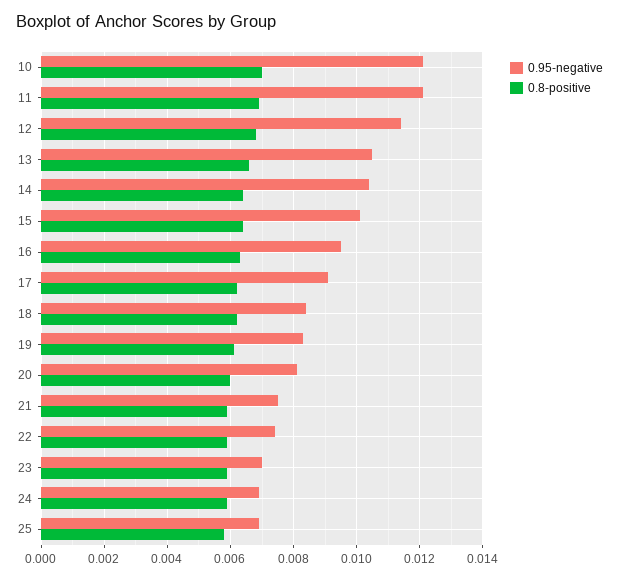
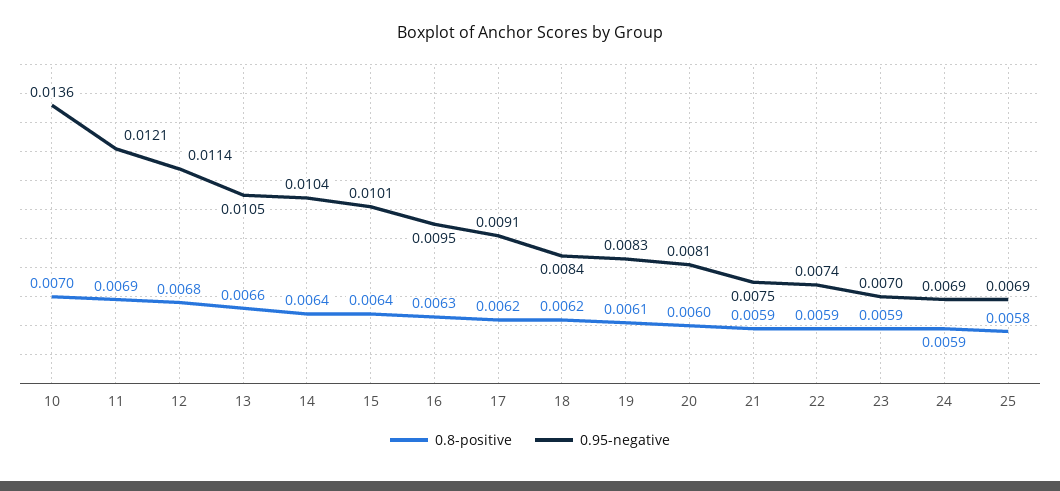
0.95-negative, 10: 0.012 -> 0.0136

